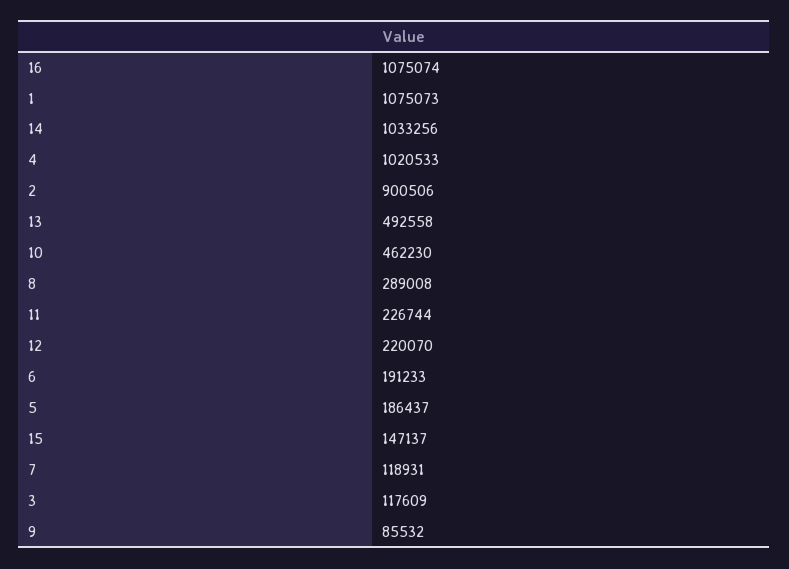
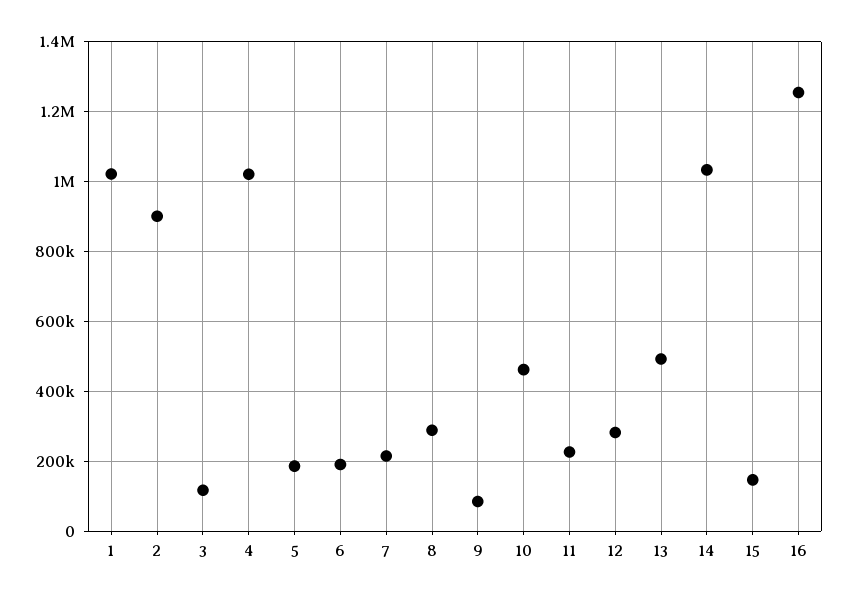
16: 1075074 -> 1260000
1: 1075073 -> 1020000
12: 220070 -> 280000
7: 118931 -> 220000

